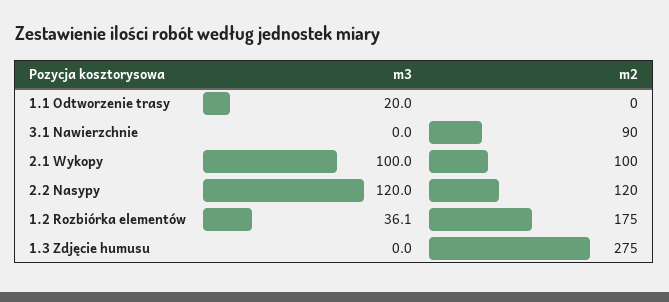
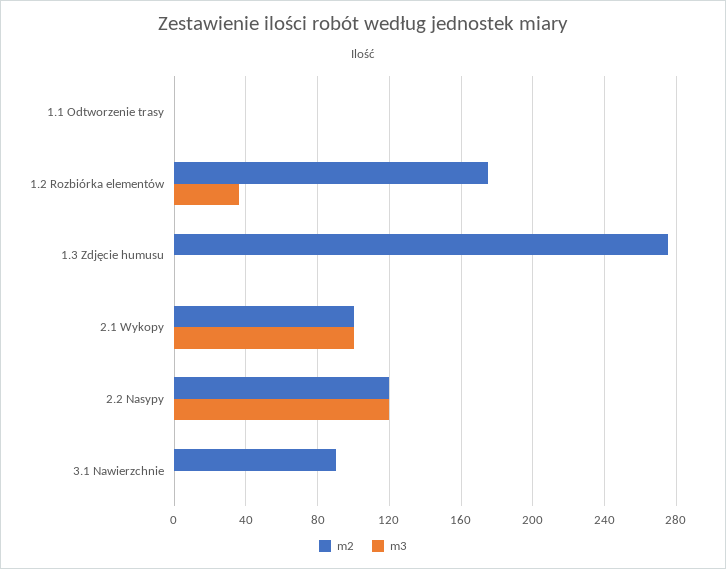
m3, 1.1 Odtworzenie trasy: 20 -> 0

